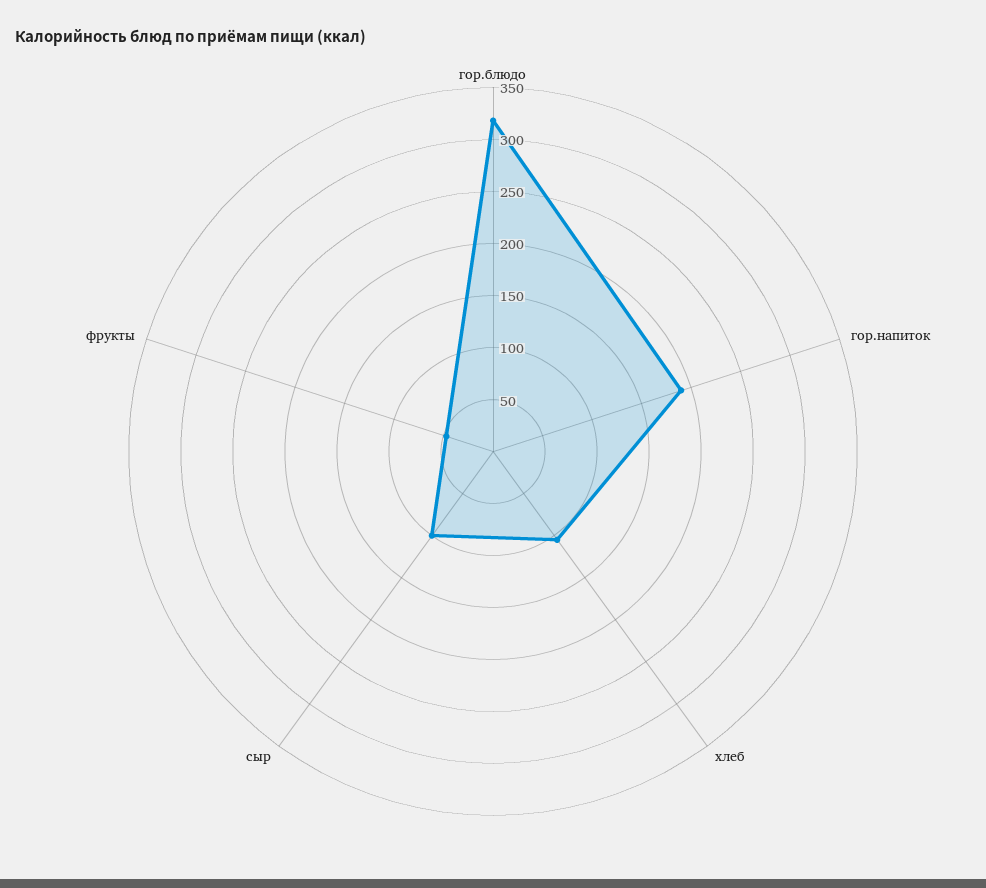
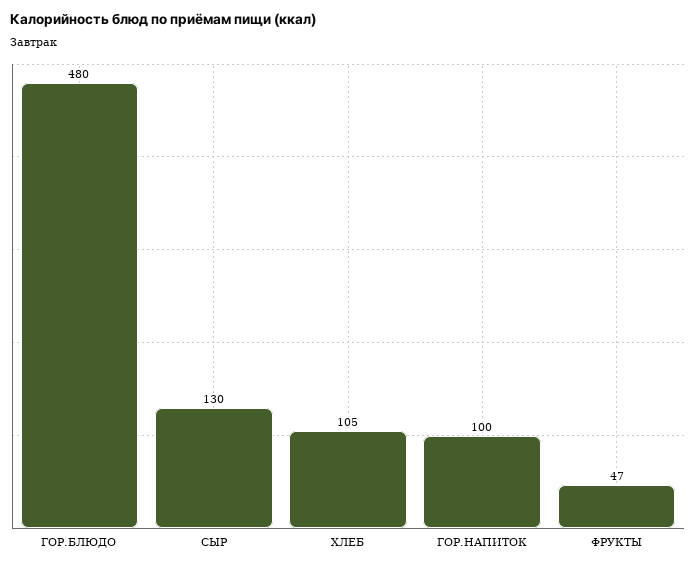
гор.блюдо: 320 -> 480
гор.напиток: 190 -> 100
сыр: 100 -> 130

